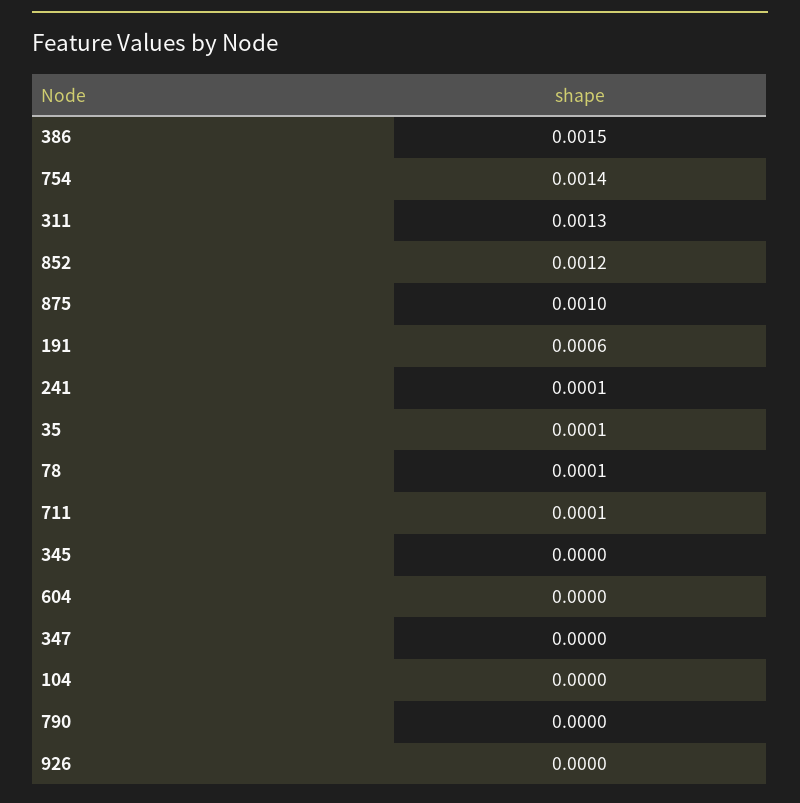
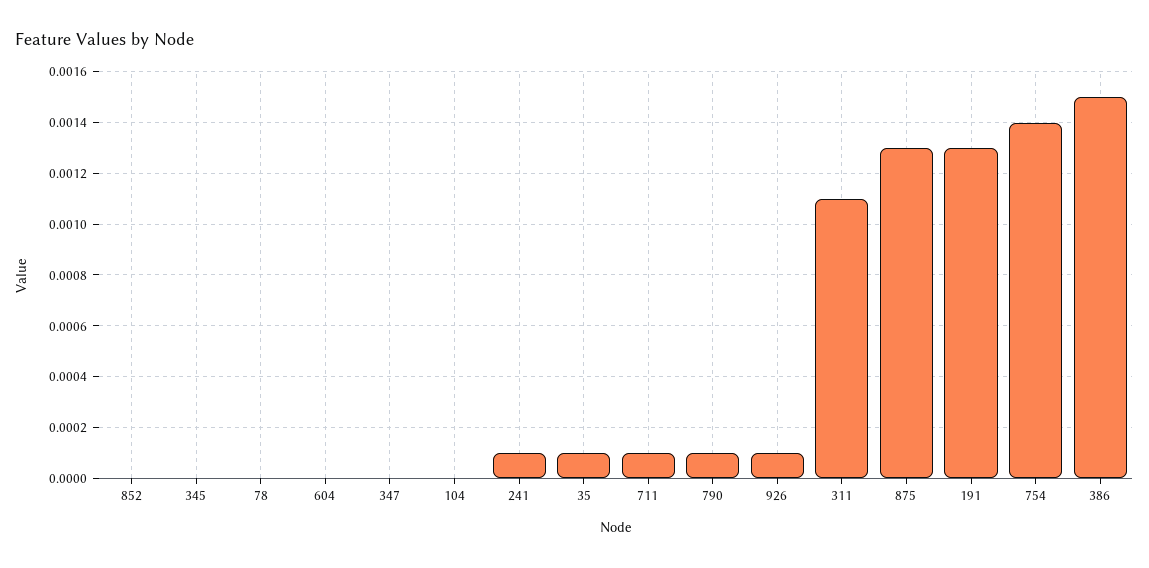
311: 0.0013 -> 0.0011
852: 0.0012 -> 0
875: 0.001 -> 0.0013
191: 0.0006 -> 0.0013
78: 0.0001 -> 0
790: 0 -> 0.0001
926: 0 -> 0.0001

